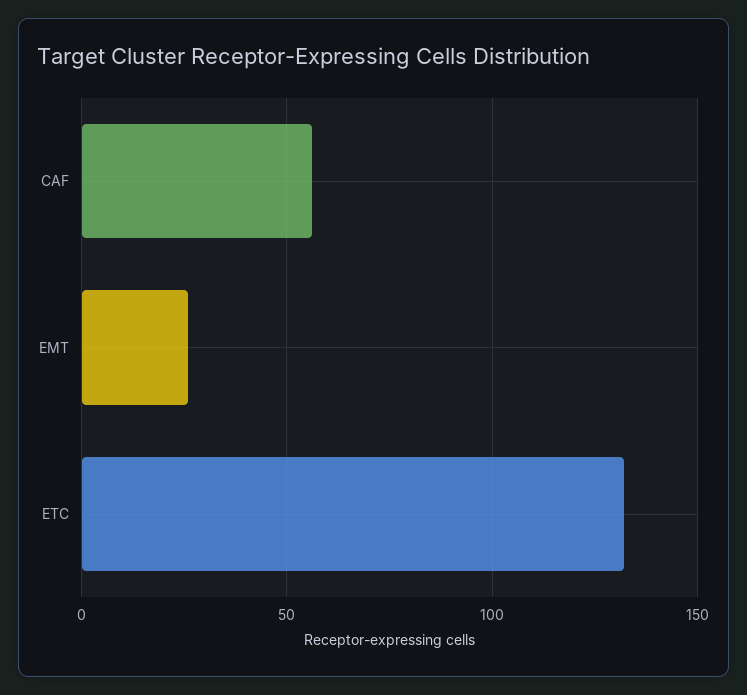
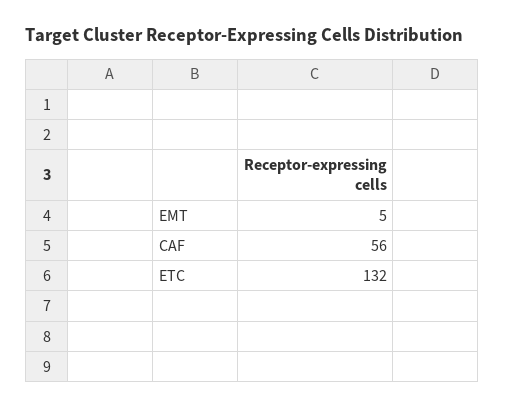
EMT: 25 -> 5

